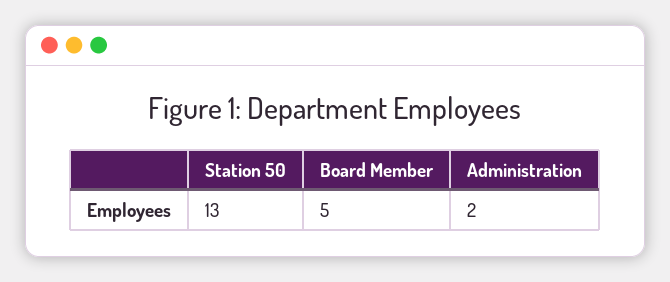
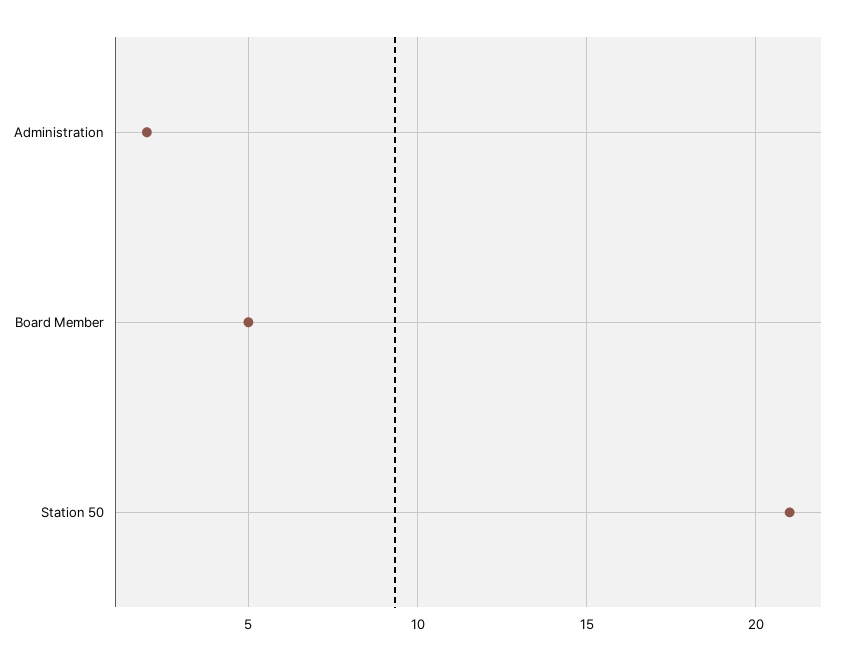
Station 50: 13 -> 21

